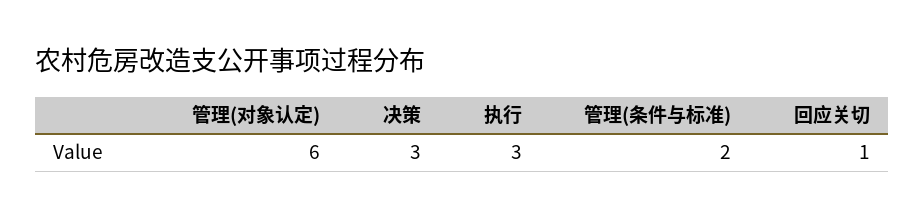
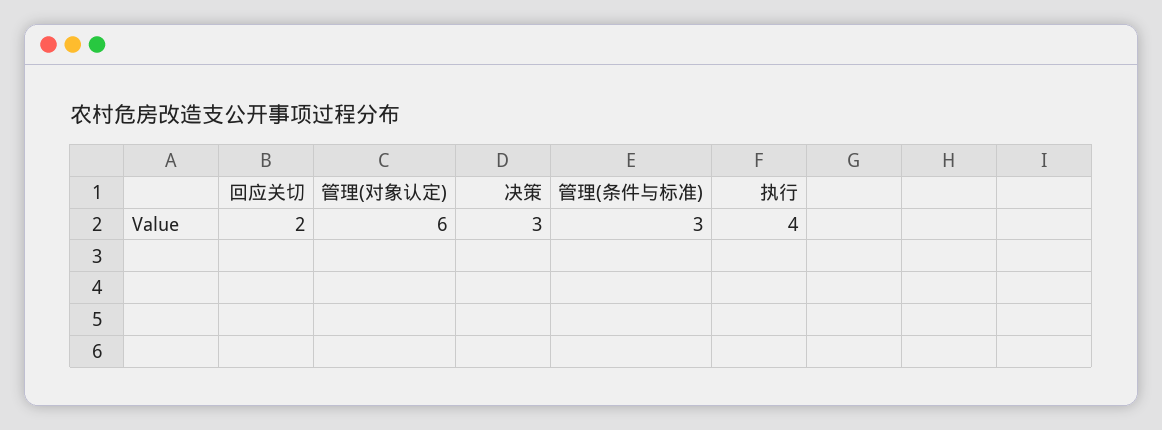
执行: 3 -> 4
管理(条件与标准): 2 -> 3
回应关切: 1 -> 2

